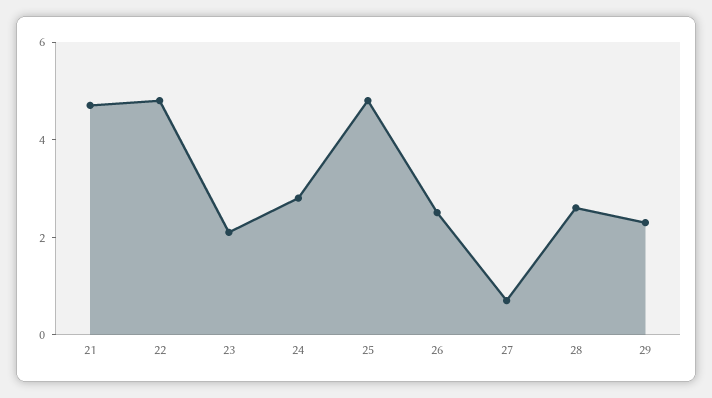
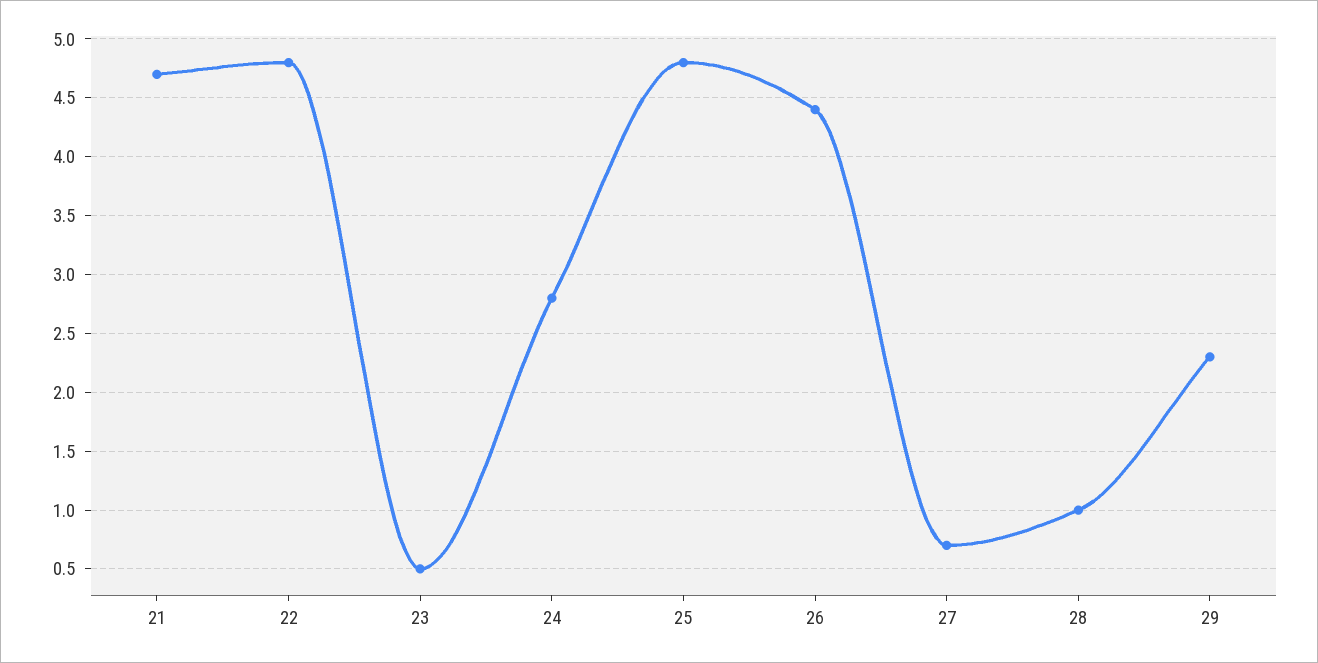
23: 2 -> 0.5
26: 2.5 -> 4.4
28: 2.5 -> 1

